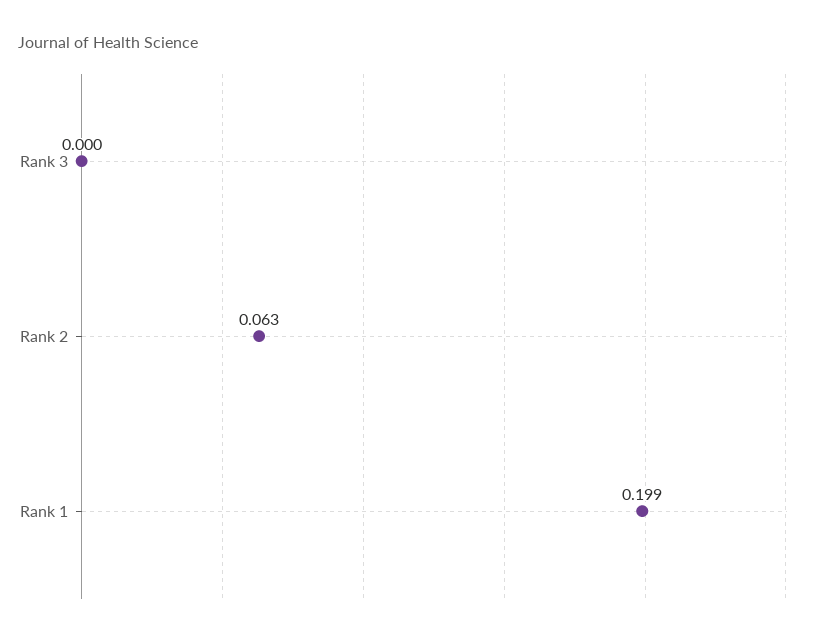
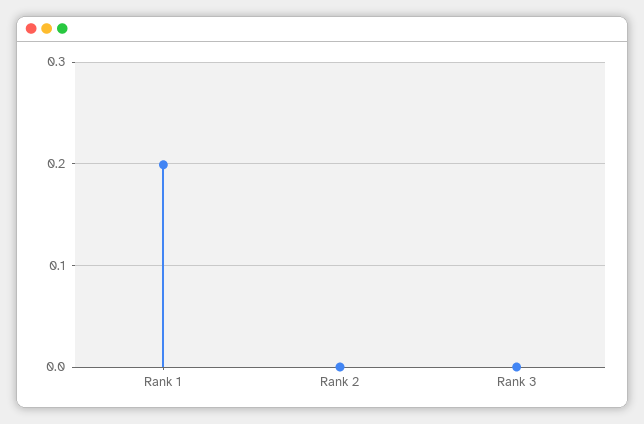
Rank 2: 0.063 -> 0

